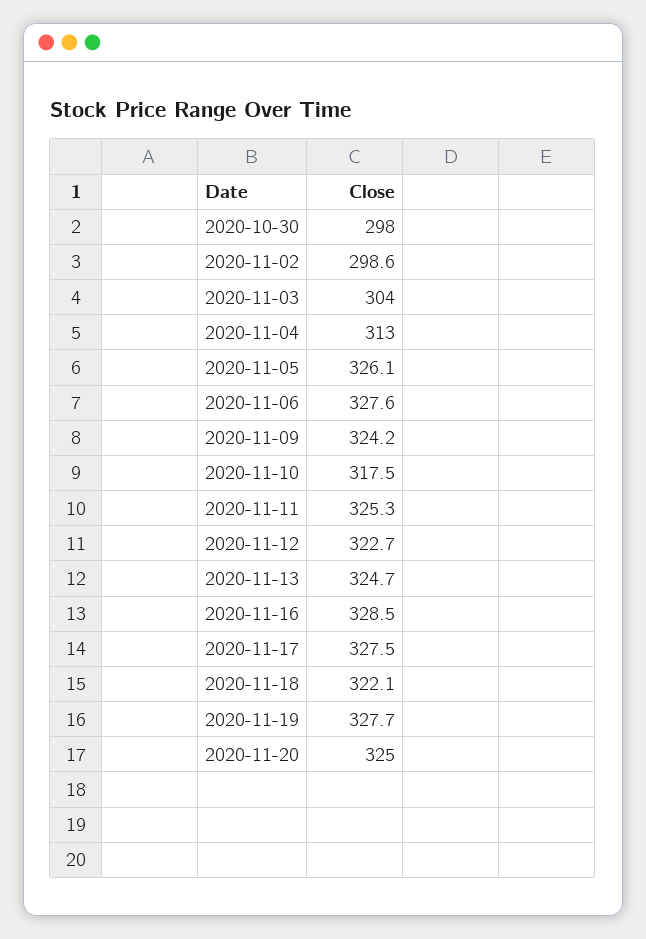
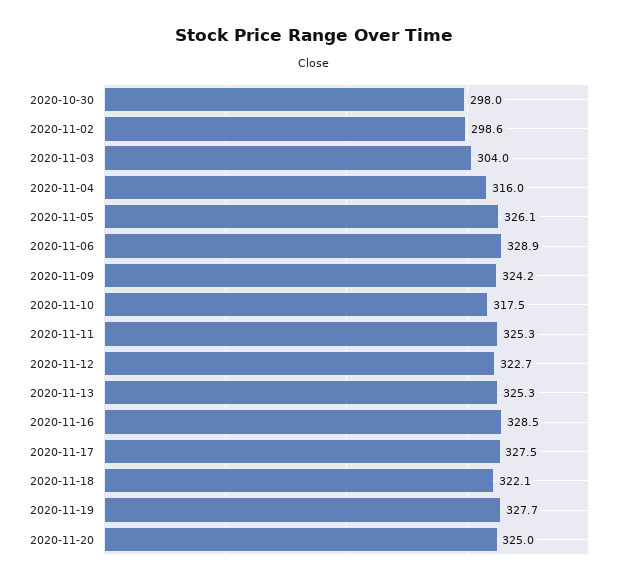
2020-11-04: 313 -> 316
2020-11-06: 327.6 -> 328.9
2020-11-13: 324.7 -> 325.3

